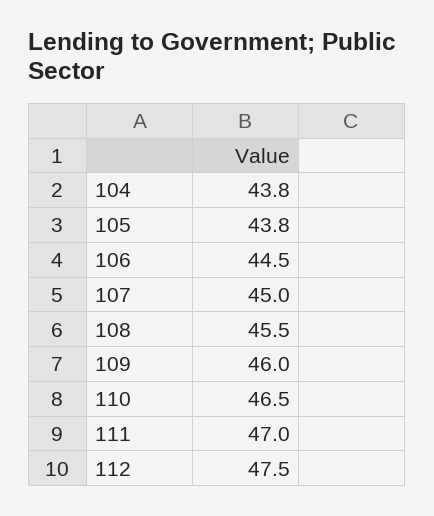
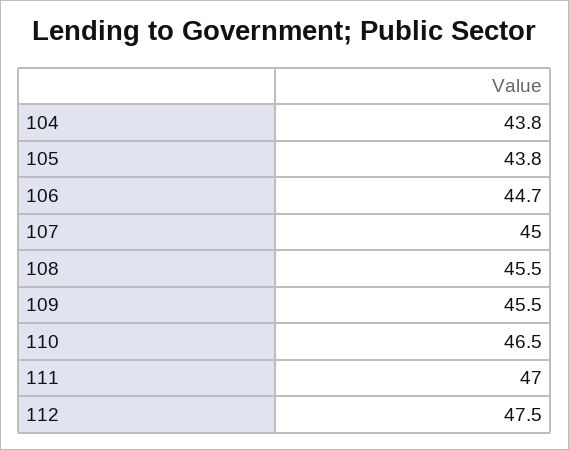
106: 44.5 -> 44.7
109: 46 -> 45.5

